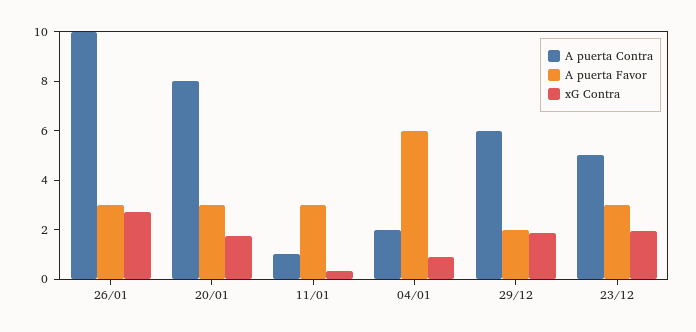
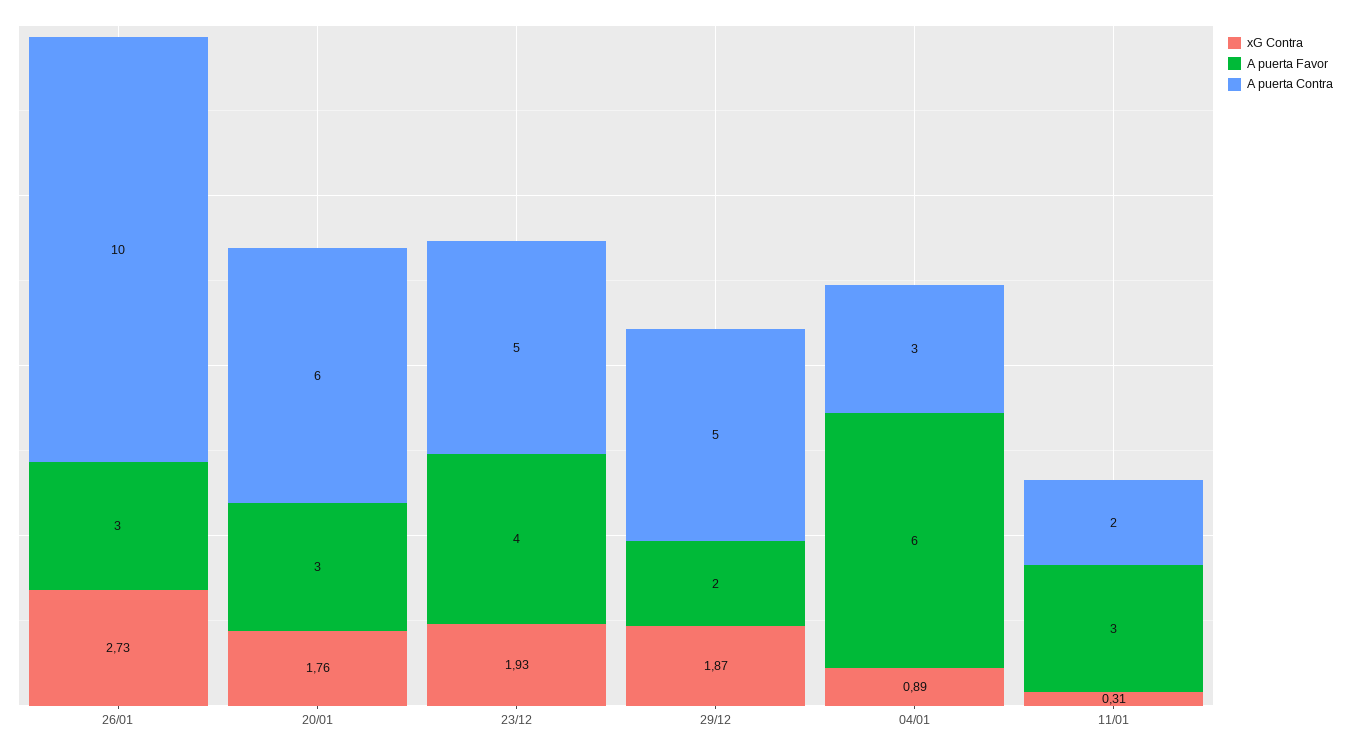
A puerta Contra, 20/01: 8 -> 6
A puerta Contra, 11/01: 1 -> 2
A puerta Contra, 04/01: 2 -> 3
A puerta Contra, 29/12: 6 -> 5
A puerta Favor, 23/12: 3 -> 4

